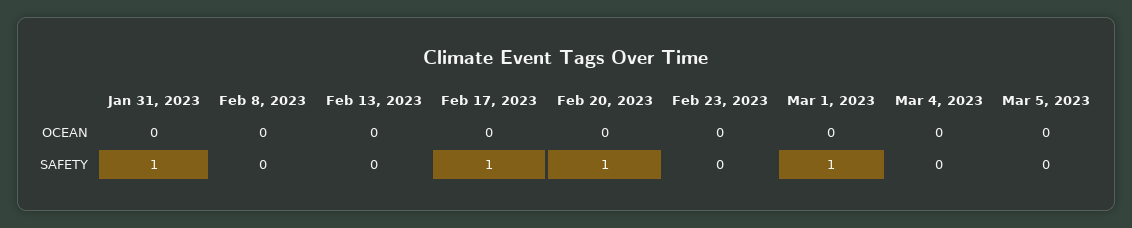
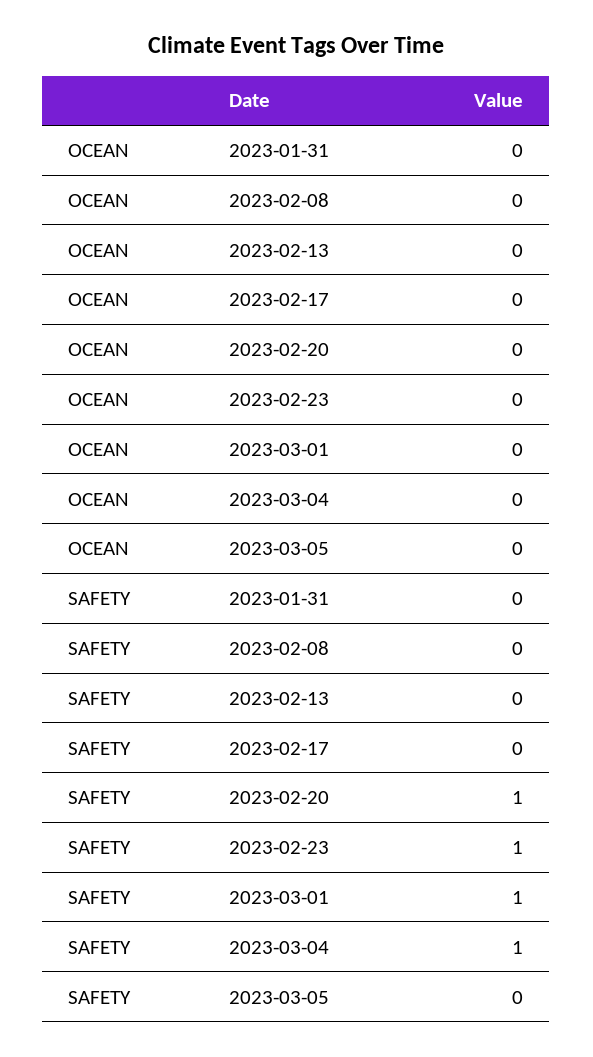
Jan 31, 2023, SAFETY: 1 -> 0
Feb 17, 2023, SAFETY: 1 -> 0
Feb 23, 2023, SAFETY: 0 -> 1
Mar 4, 2023, SAFETY: 0 -> 1

